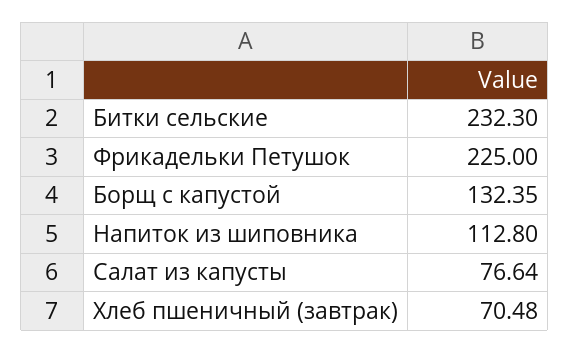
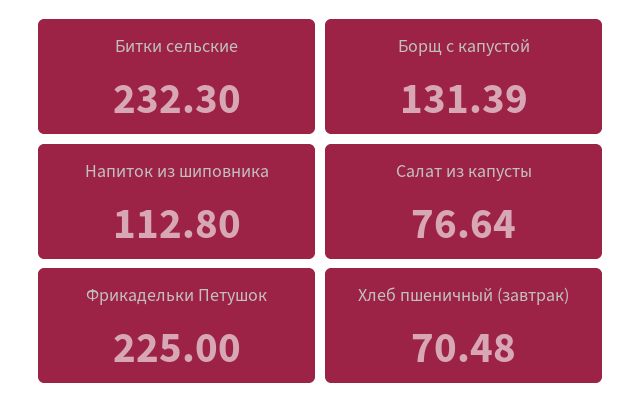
Борщ с капустой: 132.35 -> 131.39

